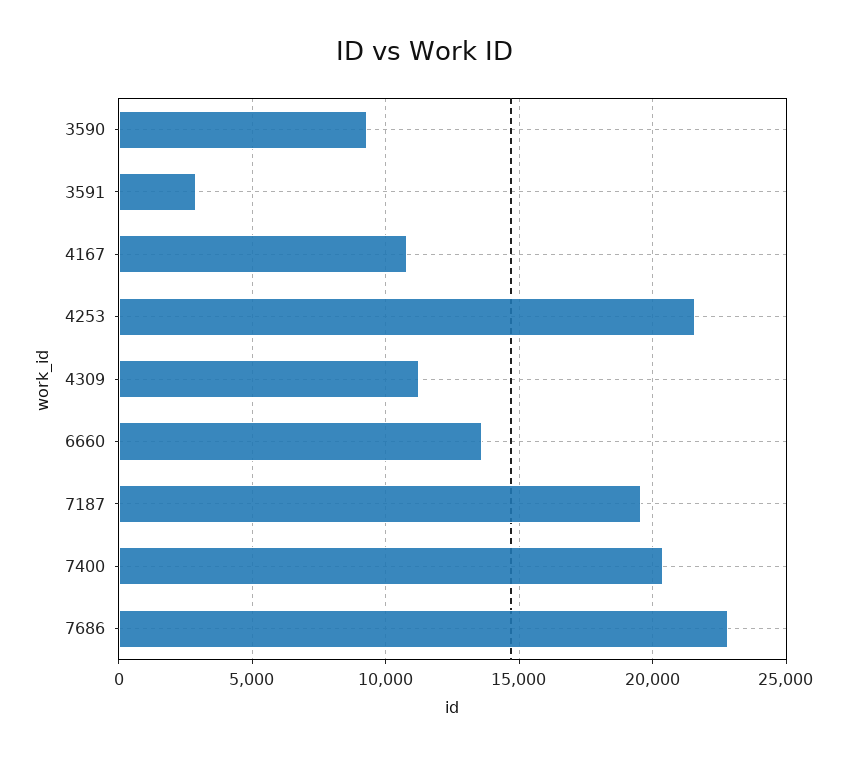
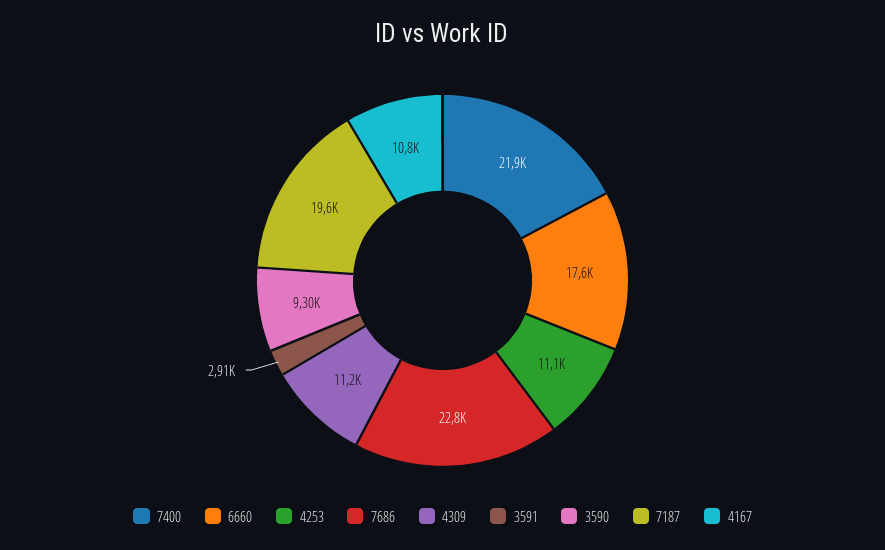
4253: 21500 -> 11100
6660: 13500 -> 17600
7400: 20500 -> 21900

